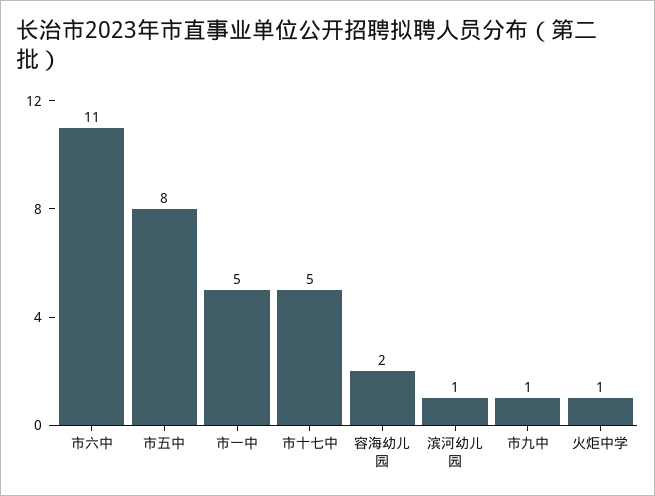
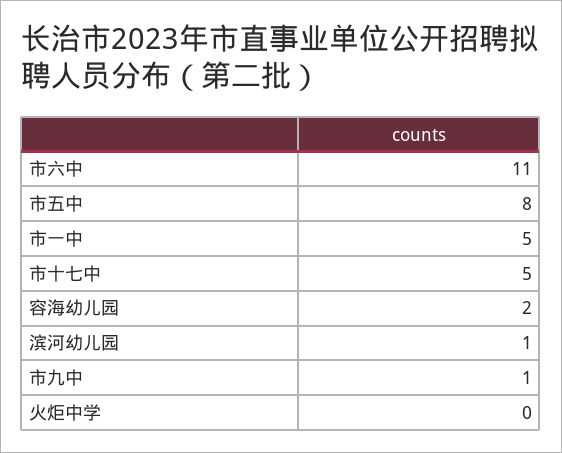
火炬中学: 1 -> 0

